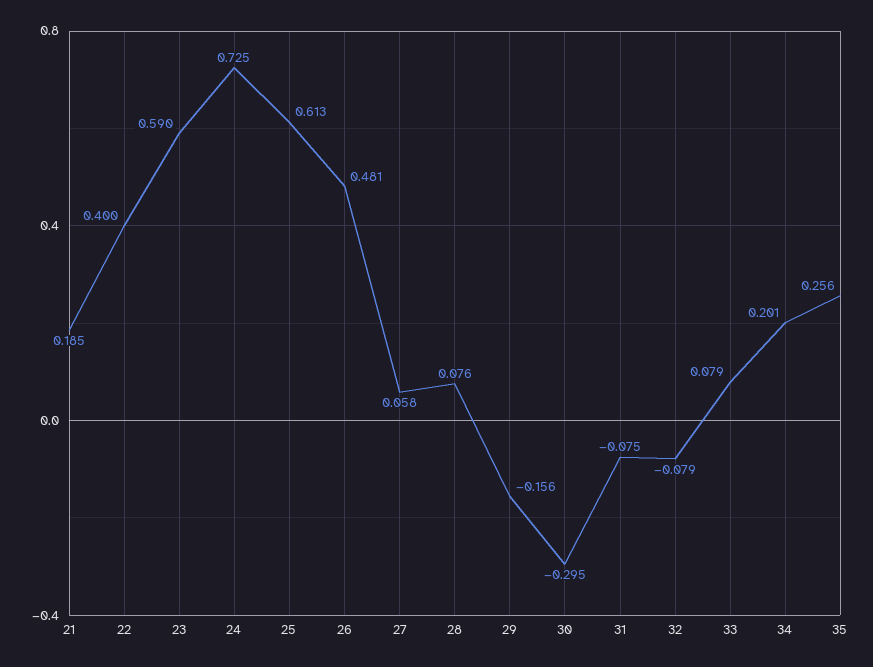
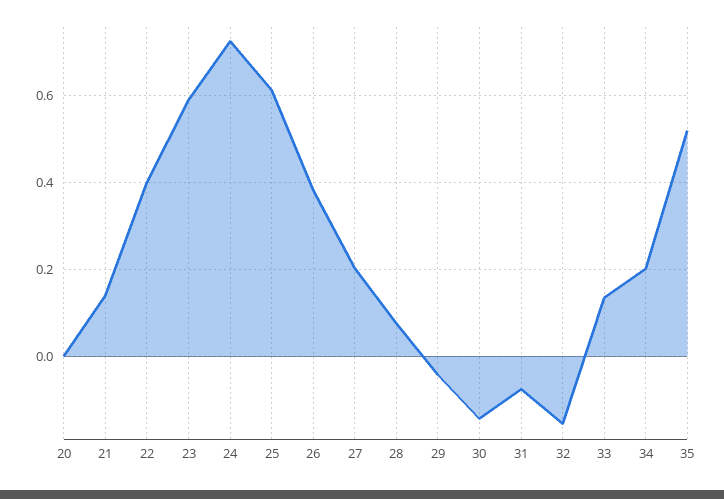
21: 0.185 -> 0.14
26: 0.481 -> 0.38
27: 0.058 -> 0.2
29: -0.156 -> -0.04
30: -0.295 -> -0.14
32: -0.079 -> -0.16
33: 0.079 -> 0.14
35: 0.256 -> 0.52
20: none -> 0

